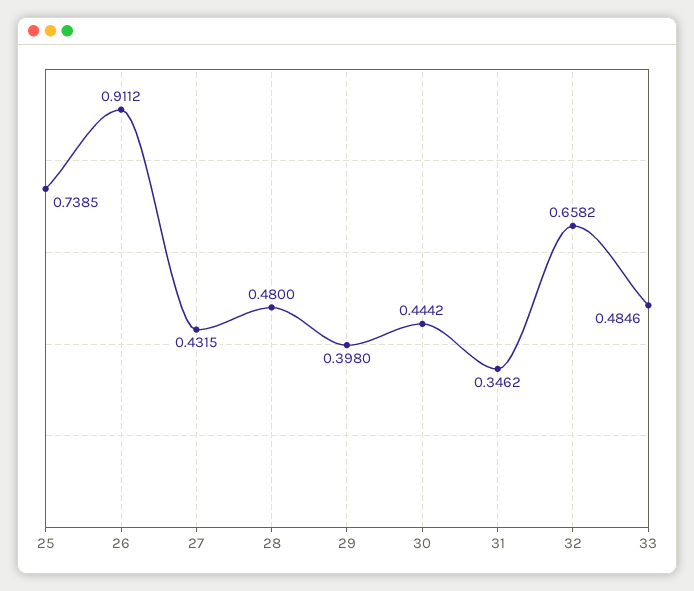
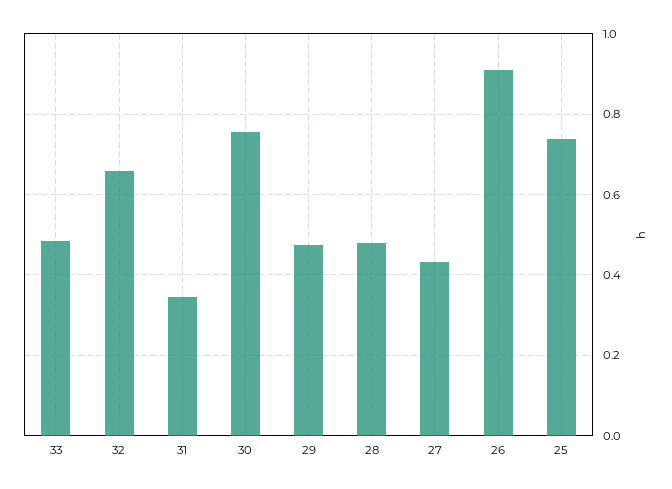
29: 0.398 -> 0.48
30: 0.4442 -> 0.76

